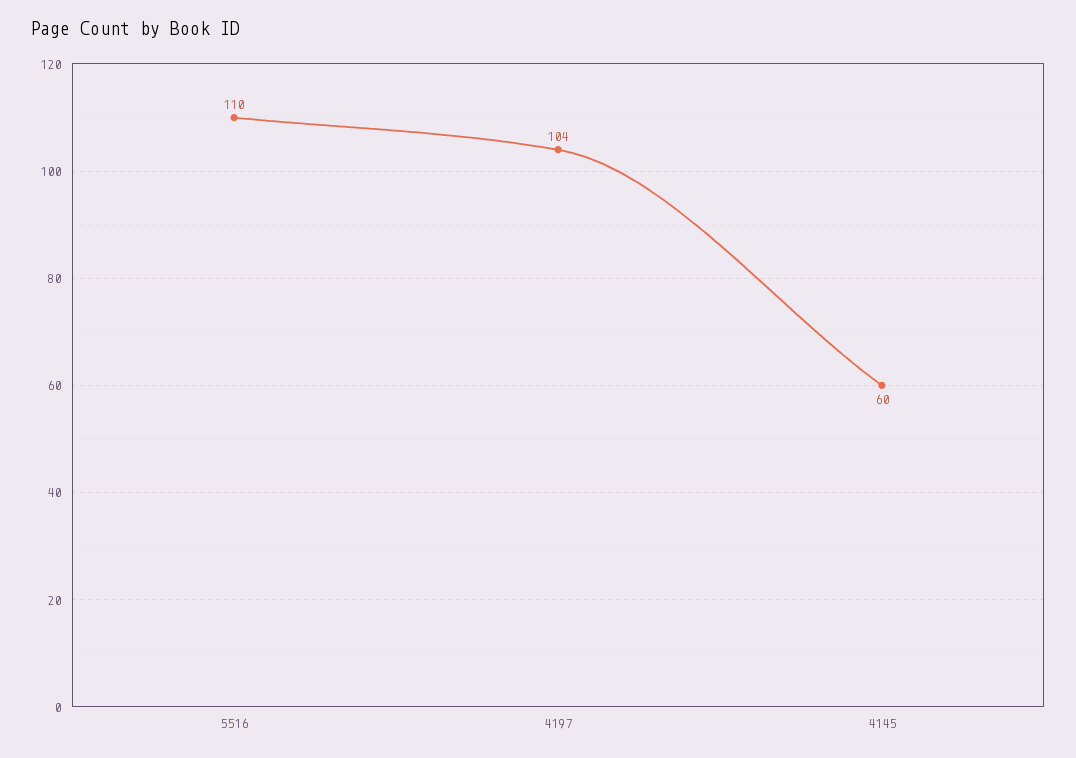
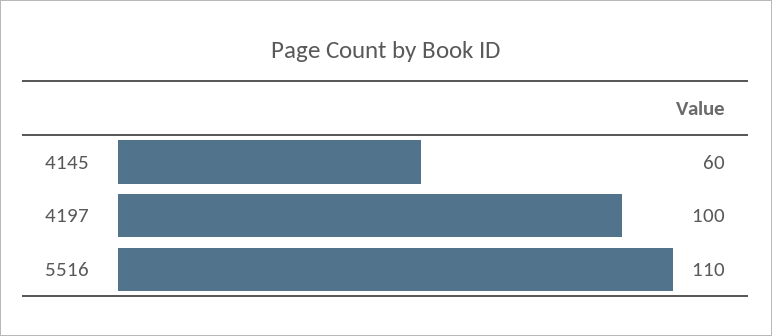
4197: 104 -> 100

